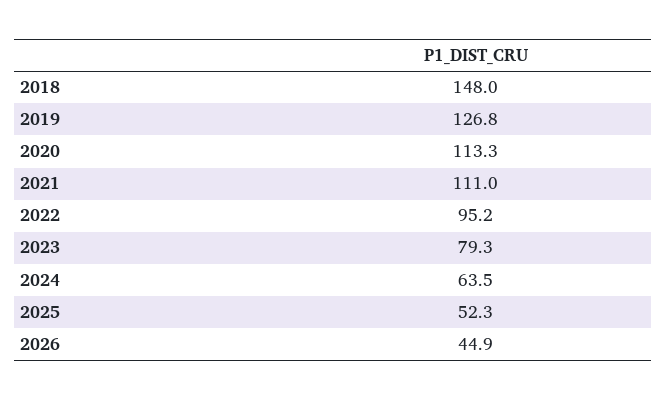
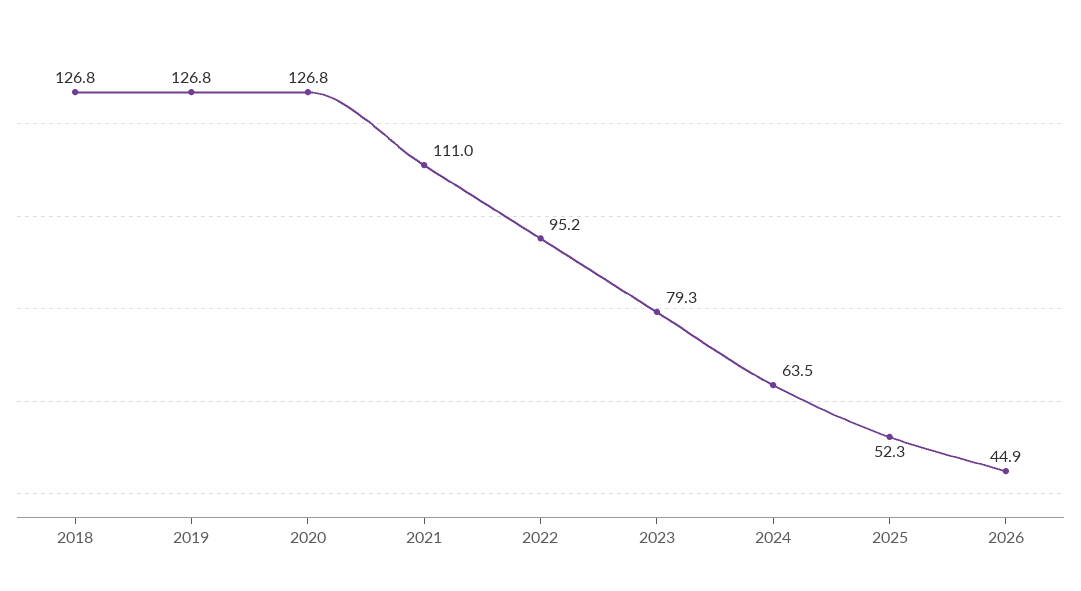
2018: 148 -> 126.8
2020: 113.3 -> 126.8

